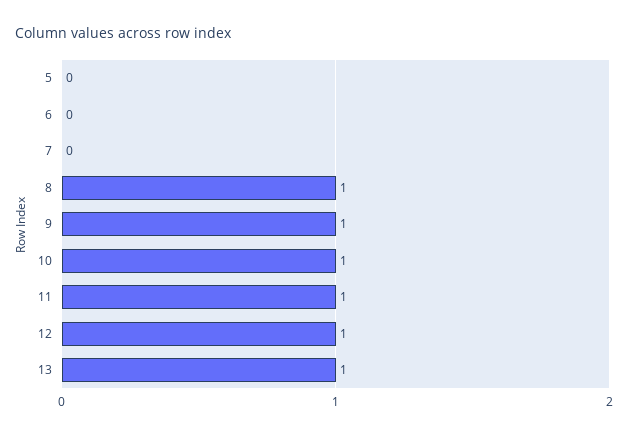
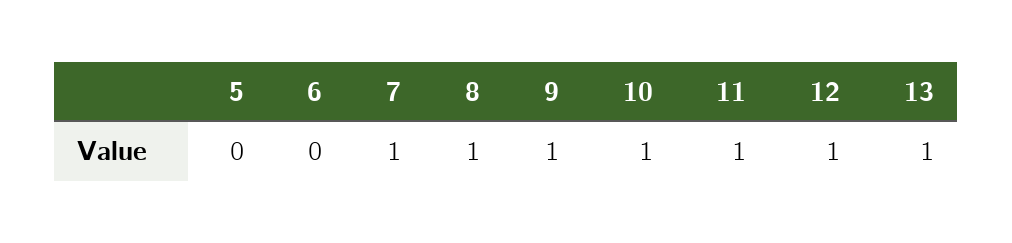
7: 0 -> 1

